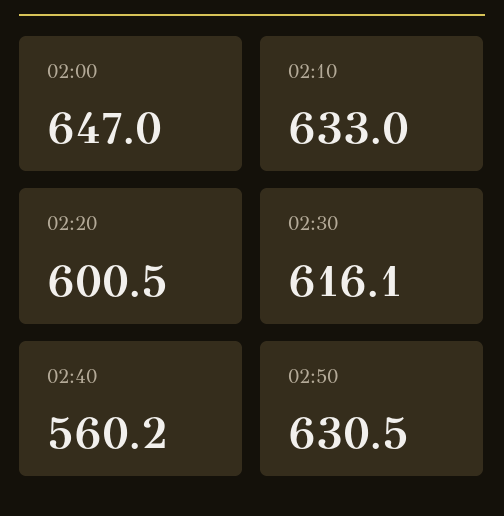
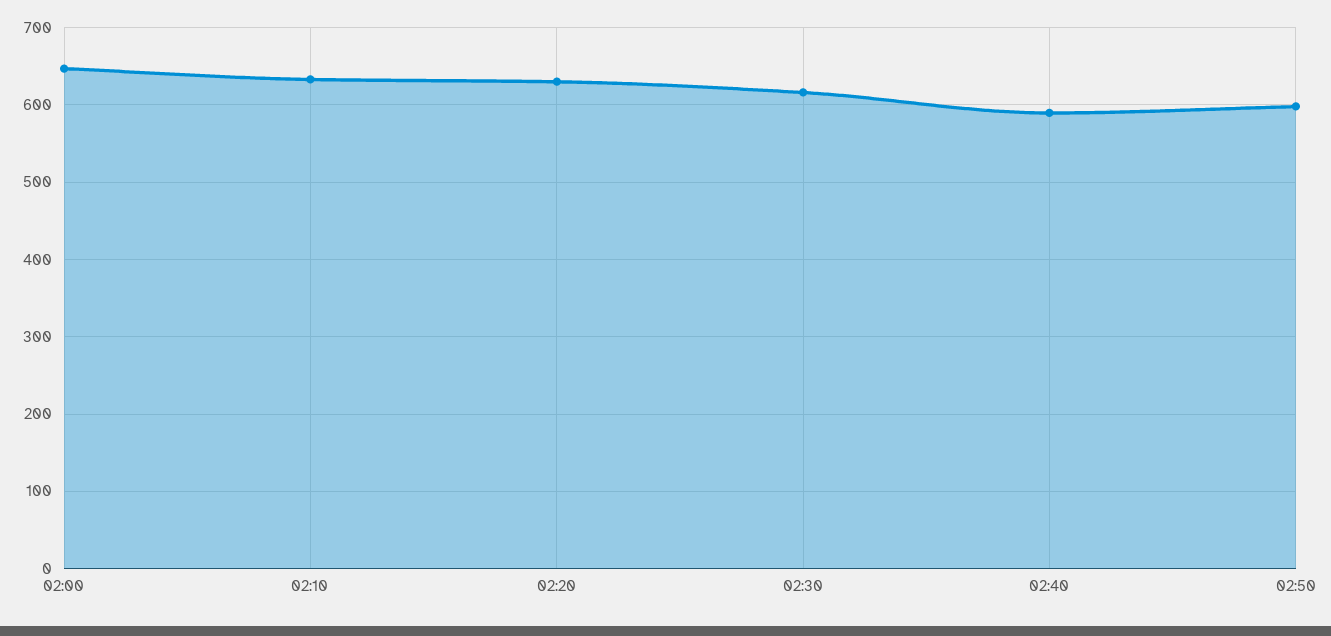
02:20: 600.5 -> 630
02:40: 560.2 -> 590
02:50: 630.5 -> 600

